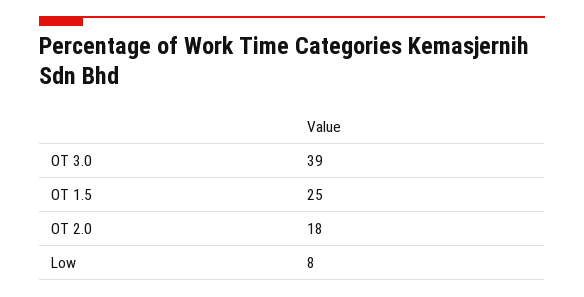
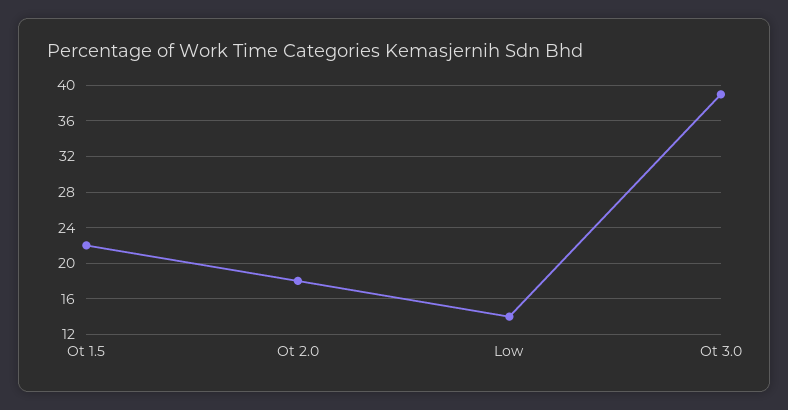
OT 1.5: 25 -> 22
Low: 8 -> 14

